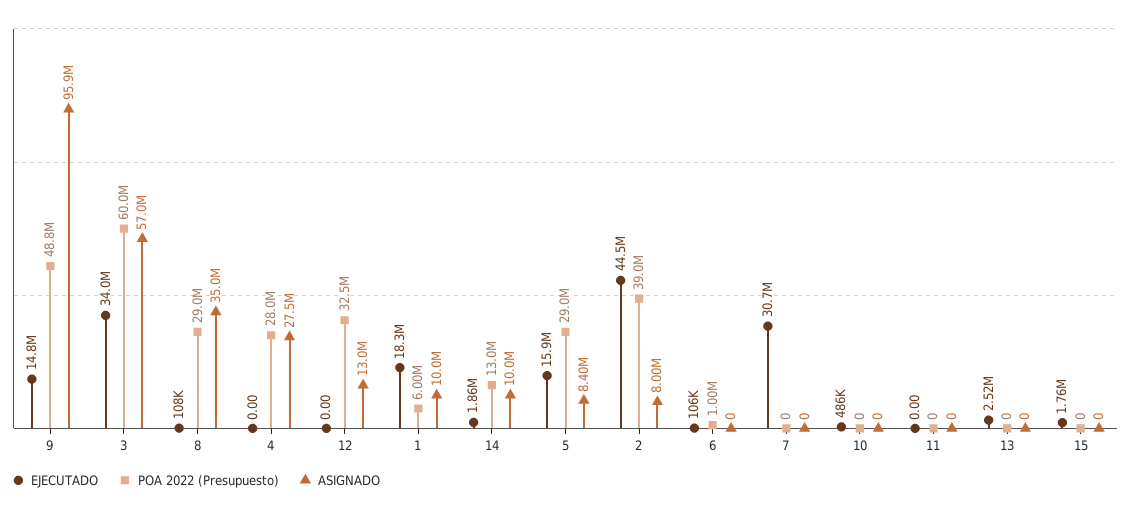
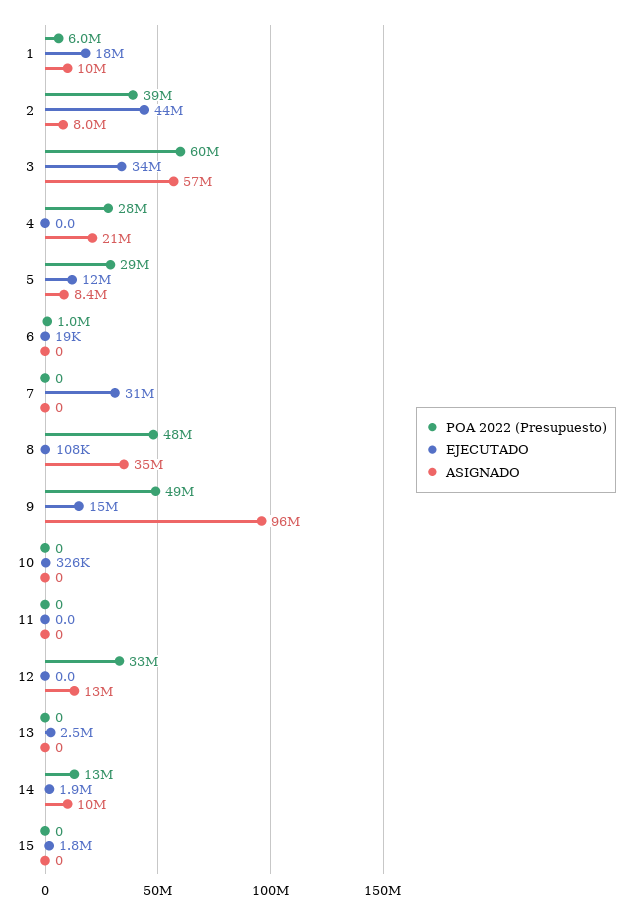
POA 2022 (Presupuesto), 8: 29000000 -> 48000000
ASIGNADO, 4: 27500000 -> 21000000
EJECUTADO, 5: 15900000 -> 12000000
EJECUTADO, 6: 106000 -> 19000
EJECUTADO, 10: 486000 -> 326000

